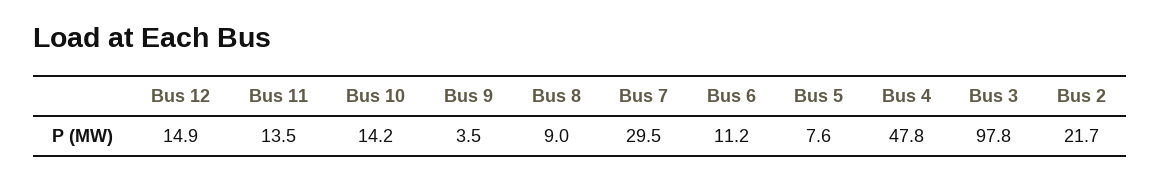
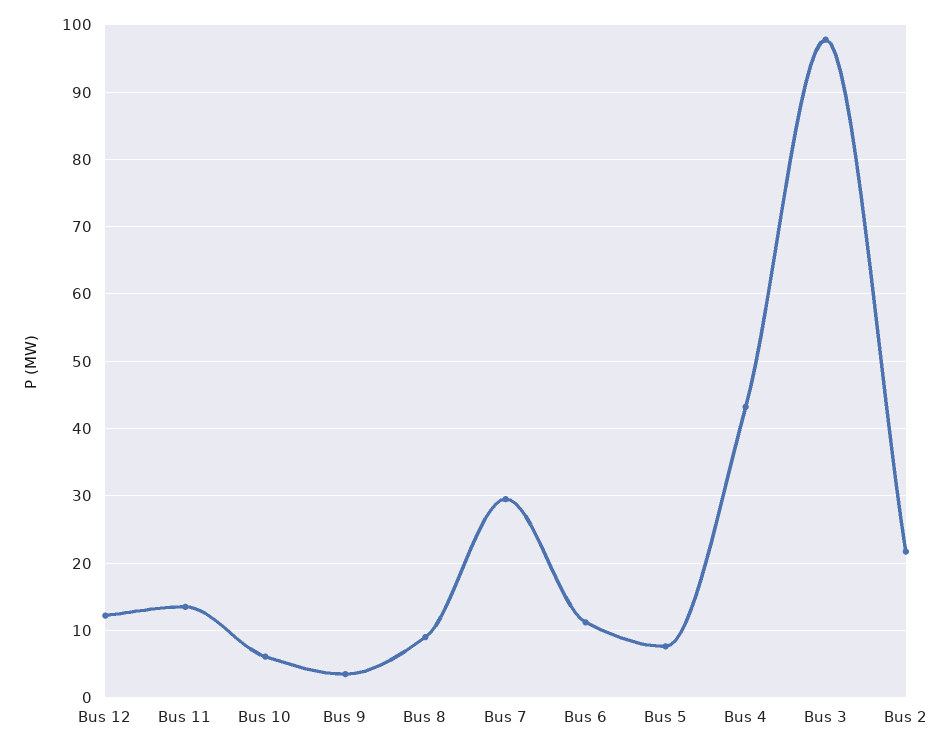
Bus 12: 14.9 -> 12
Bus 10: 14.2 -> 6
Bus 4: 47.8 -> 43

